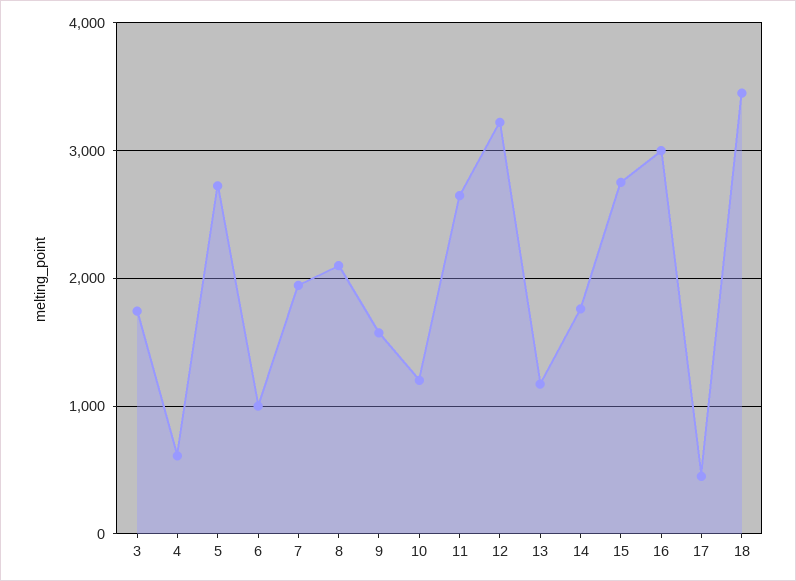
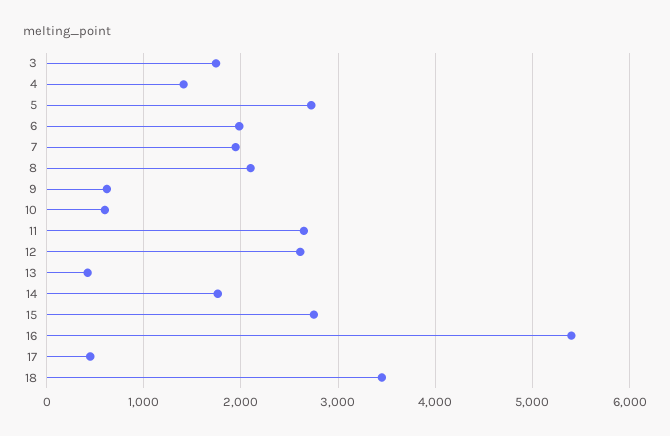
4: 600 -> 1400
6: 1000 -> 2000
9: 1600 -> 600
10: 1200 -> 600
12: 3200 -> 2600
13: 1200 -> 400
16: 3000 -> 5400

